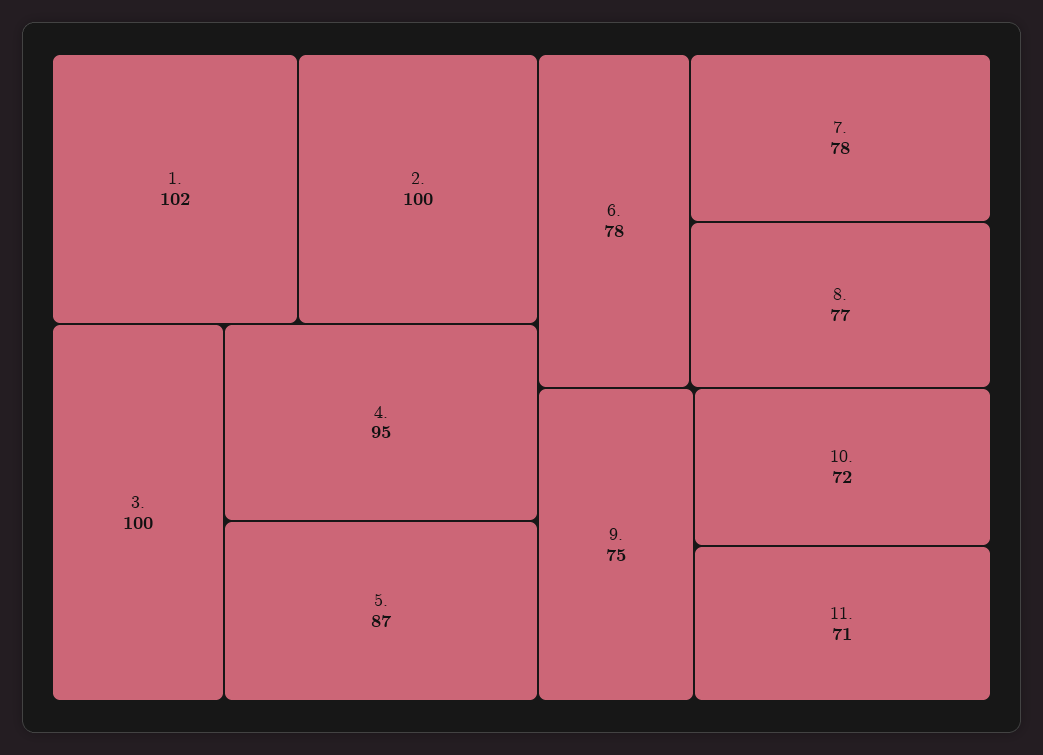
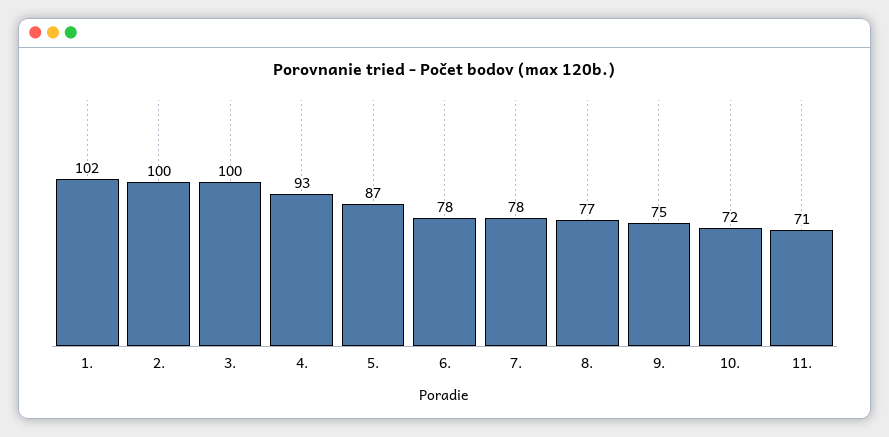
4.: 95 -> 93

